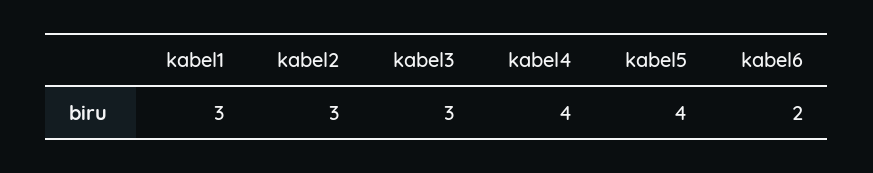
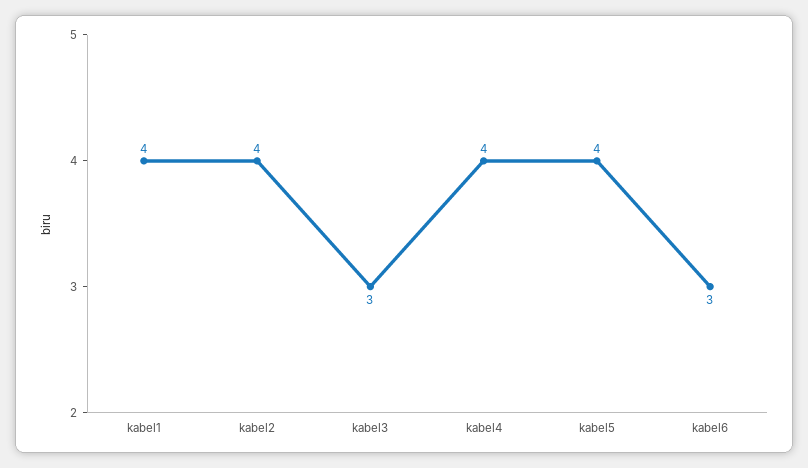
kabel1: 3 -> 4
kabel2: 3 -> 4
kabel6: 2 -> 3

